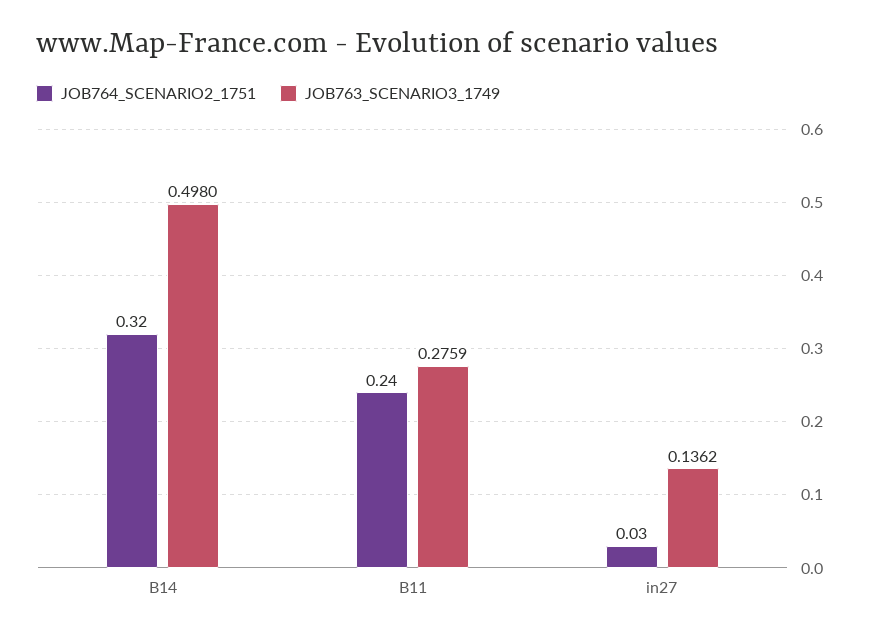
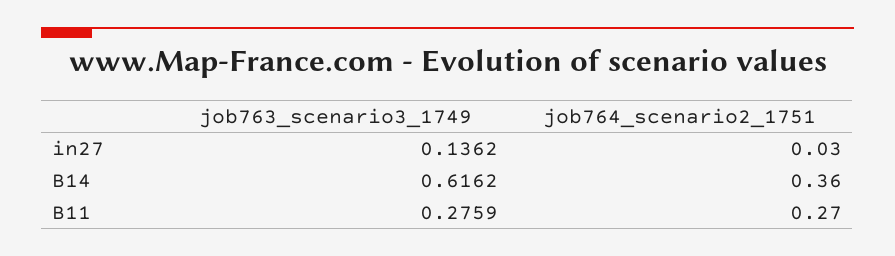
JOB764_SCENARIO2_1751, B14: 0.32 -> 0.36
JOB763_SCENARIO3_1749, B14: 0.498 -> 0.6162
JOB764_SCENARIO2_1751, B11: 0.24 -> 0.27

